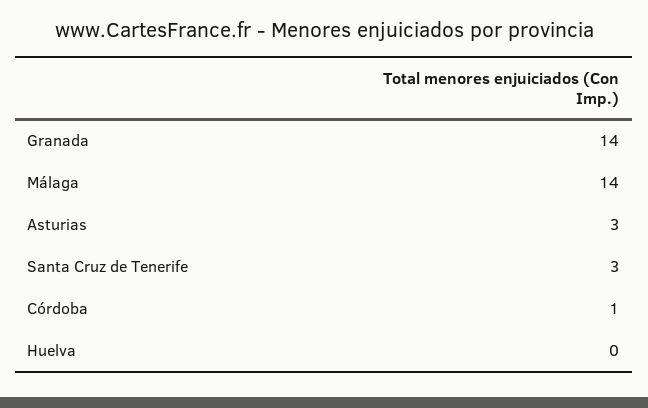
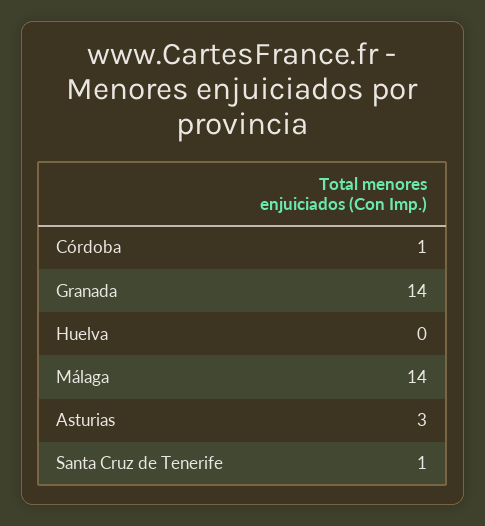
Santa Cruz de Tenerife: 3 -> 1

